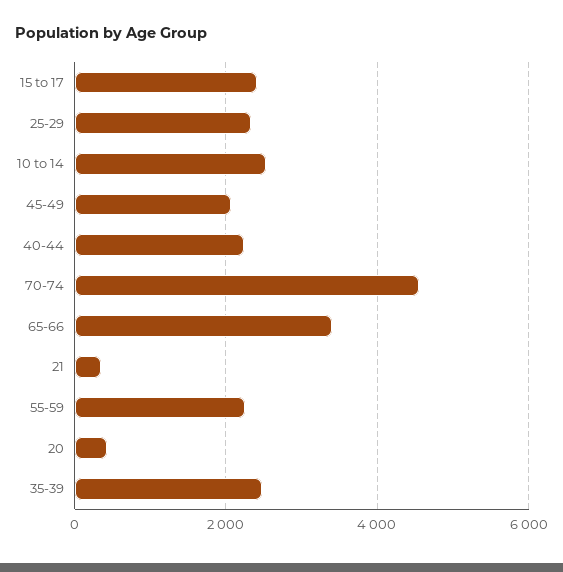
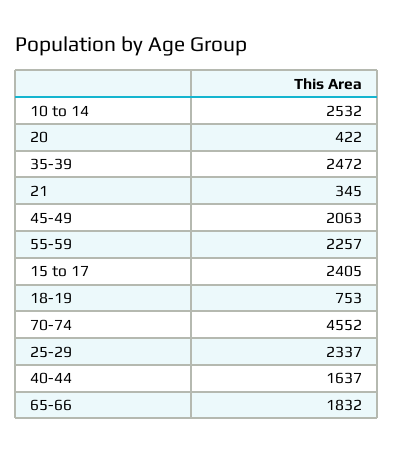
40-44: 2200 -> 1637
65-66: 3400 -> 1832
18-19: none -> 753

